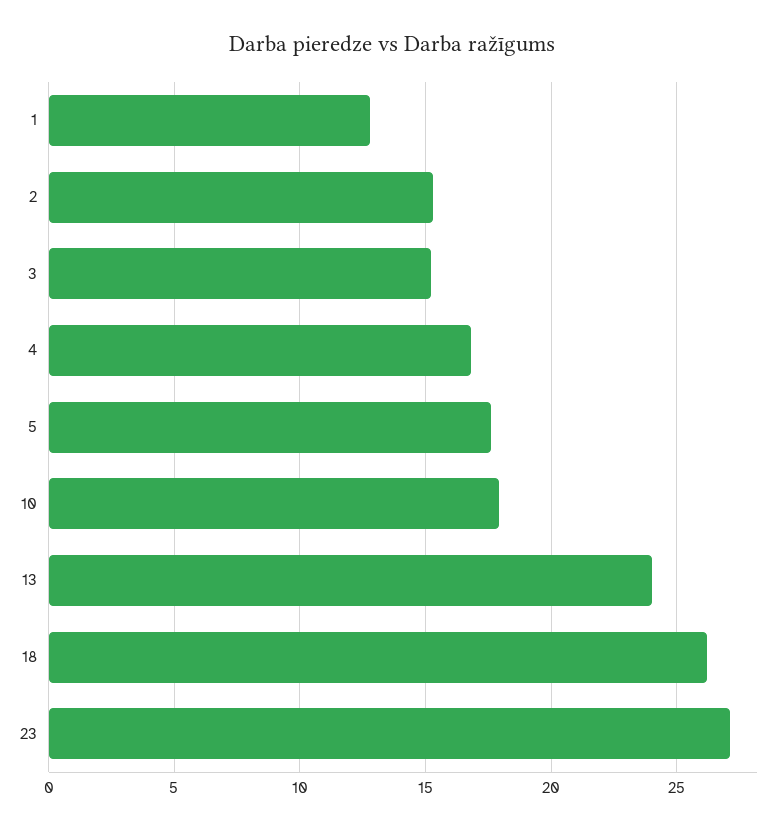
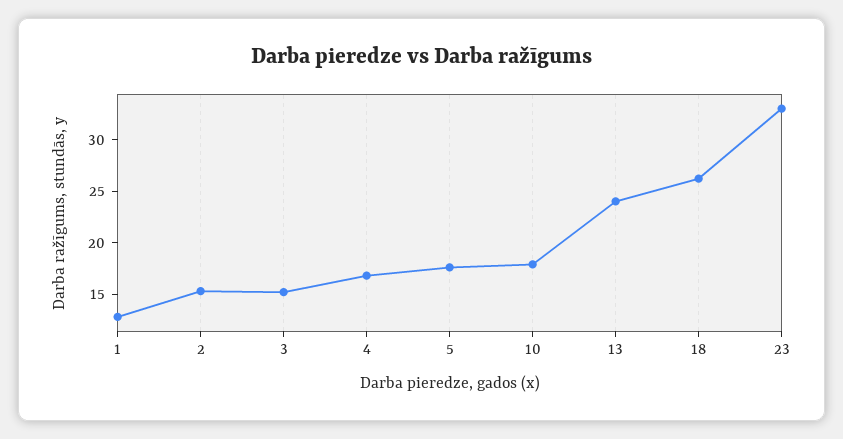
23: 27 -> 33

